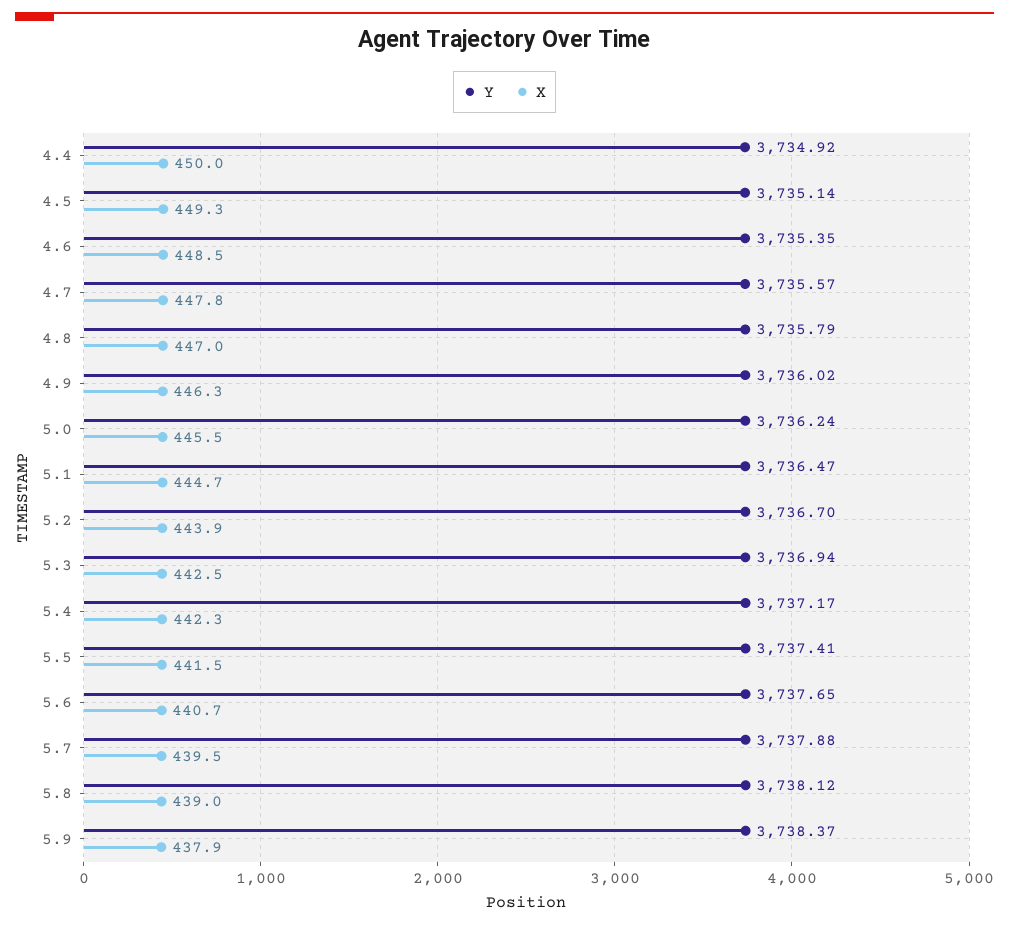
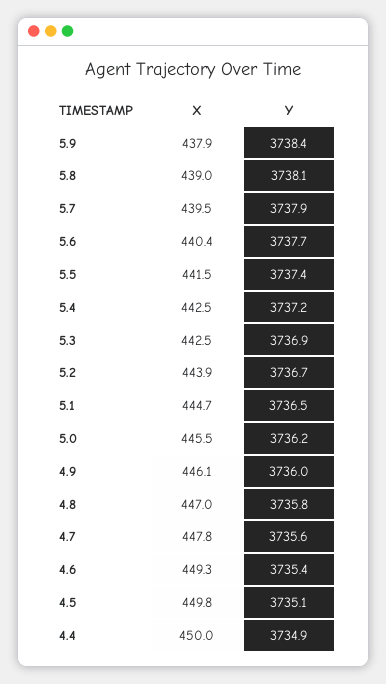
X, 4.5: 449.3 -> 449.8
X, 4.6: 448.5 -> 449.3
X, 4.9: 446.3 -> 446.1
X, 5.4: 442.3 -> 442.5
X, 5.6: 440.7 -> 440.4

